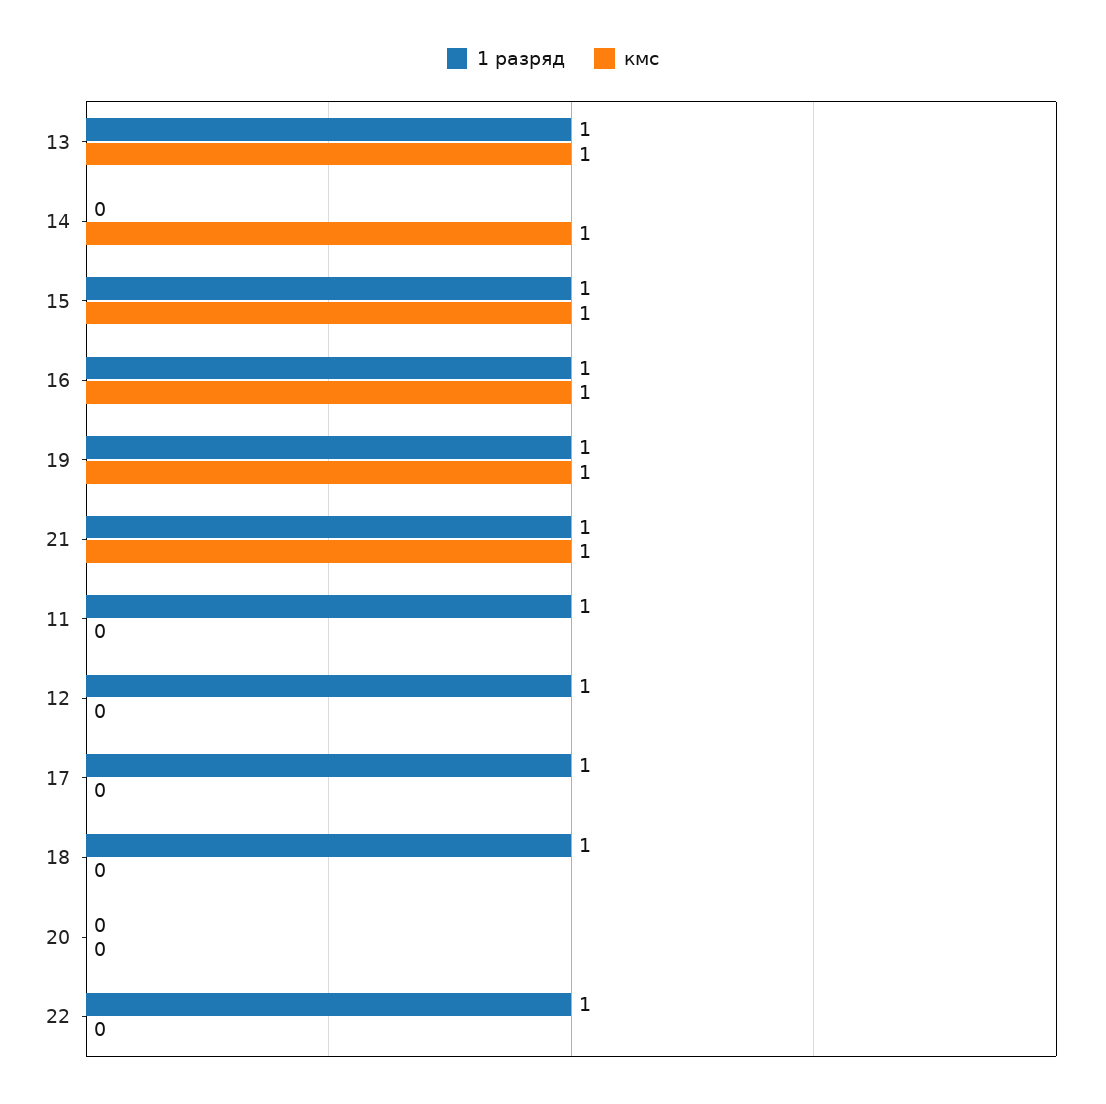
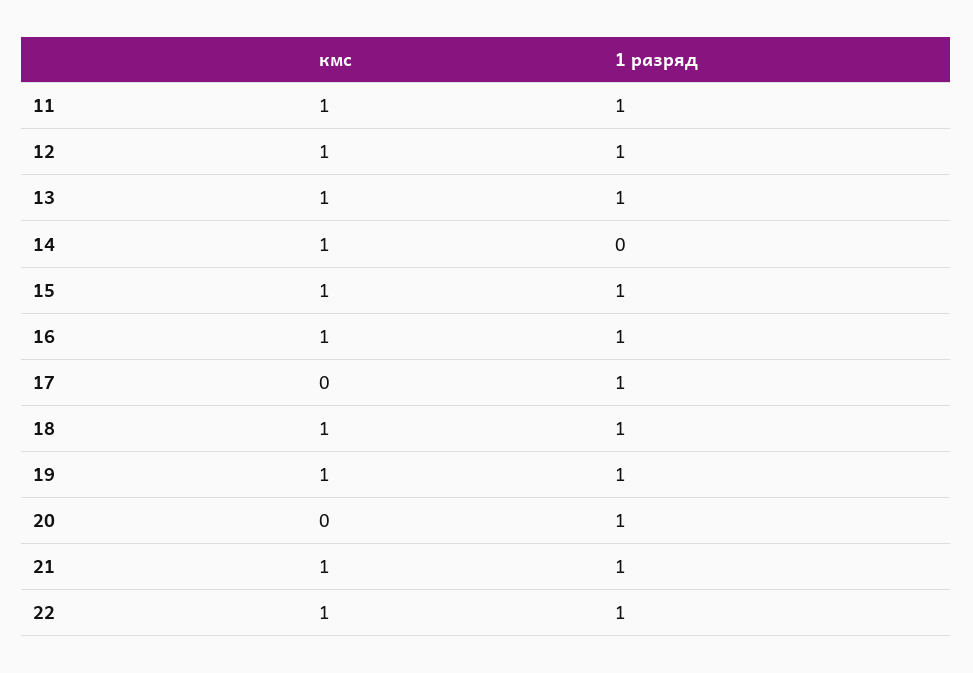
кмс, 11: 0 -> 1
кмс, 12: 0 -> 1
кмс, 18: 0 -> 1
1 разряд, 20: 0 -> 1
кмс, 22: 0 -> 1

